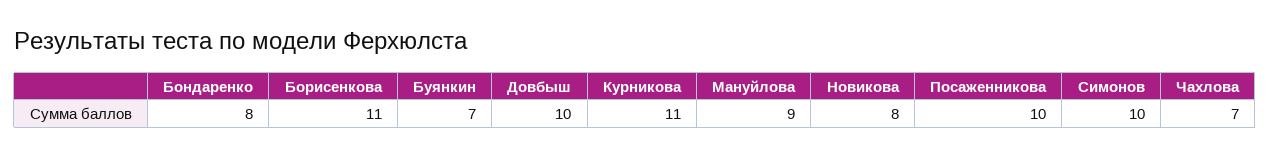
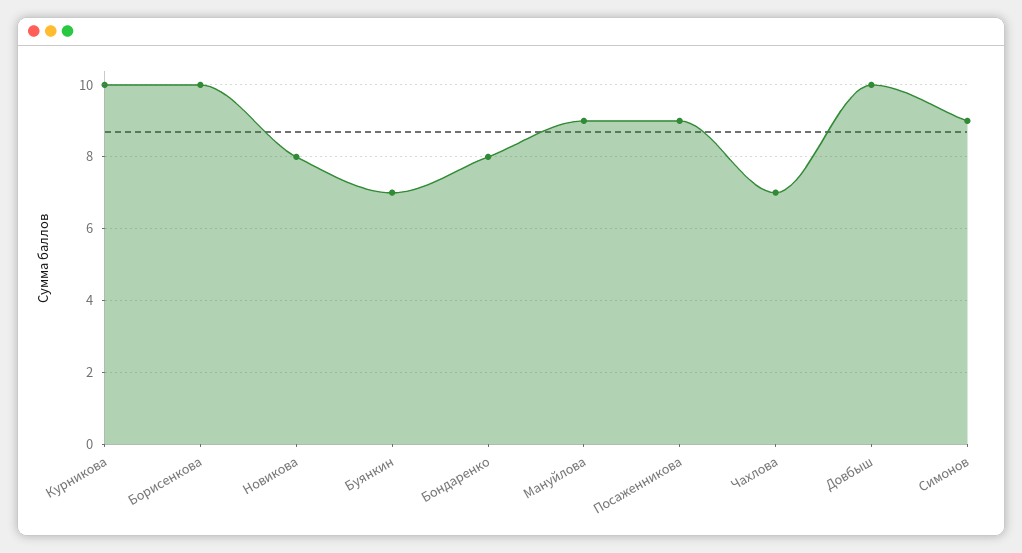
Борисенкова: 11 -> 10
Курникова: 11 -> 10
Посаженникова: 10 -> 9
Симонов: 10 -> 9

